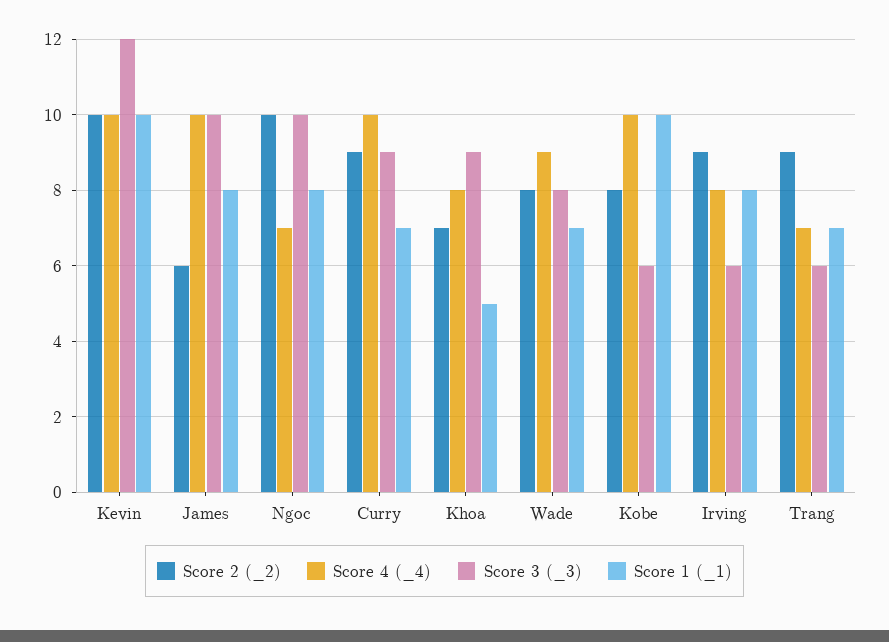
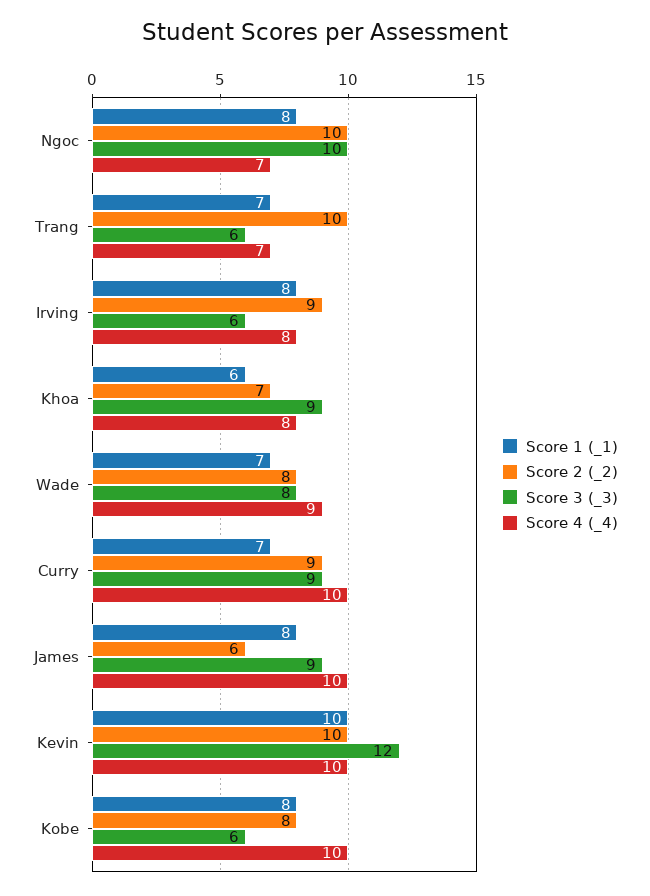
Score 3 (_3), James: 10 -> 9
Score 1 (_1), Khoa: 5 -> 6
Score 1 (_1), Kobe: 10 -> 8
Score 2 (_2), Trang: 9 -> 10

